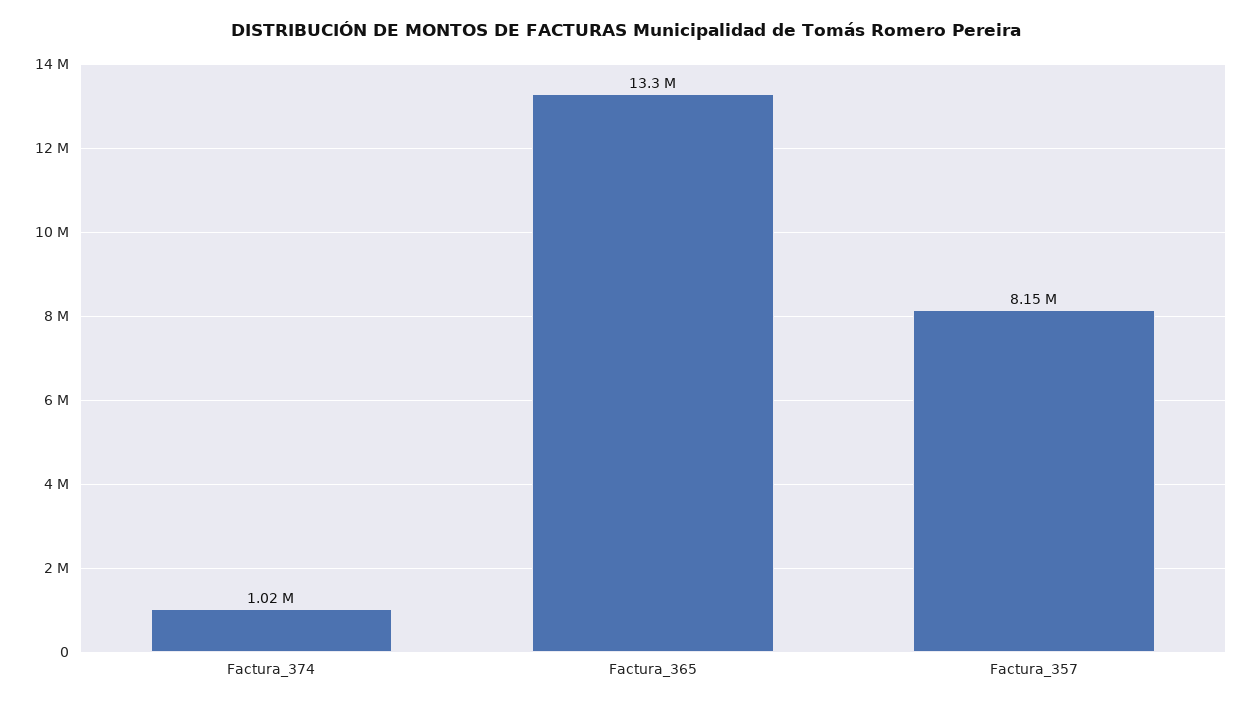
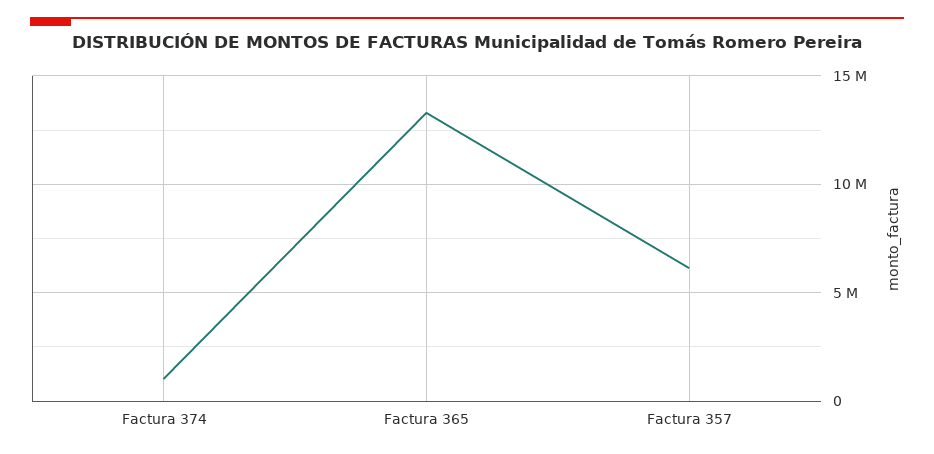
Factura_357: 8150000 -> 6000000

